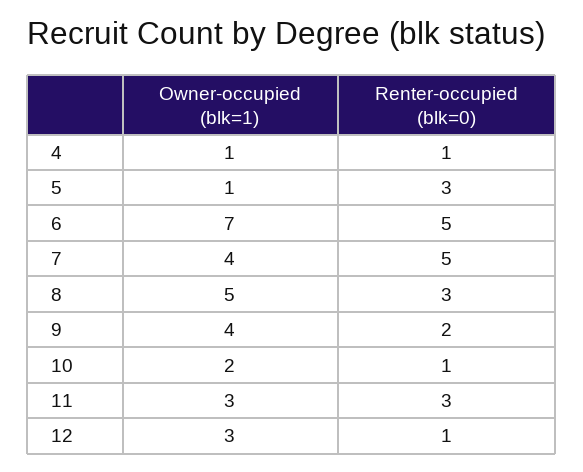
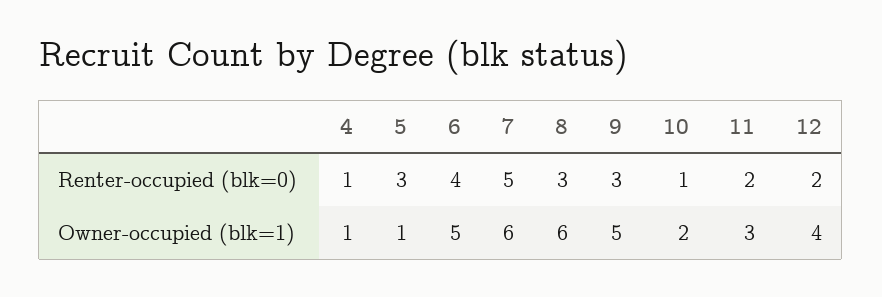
Owner-occupied (blk=1), 6: 7 -> 5
Renter-occupied (blk=0), 6: 5 -> 4
Owner-occupied (blk=1), 7: 4 -> 6
Owner-occupied (blk=1), 8: 5 -> 6
Owner-occupied (blk=1), 9: 4 -> 5
Renter-occupied (blk=0), 9: 2 -> 3
Renter-occupied (blk=0), 11: 3 -> 2
Owner-occupied (blk=1), 12: 3 -> 4
Renter-occupied (blk=0), 12: 1 -> 2

